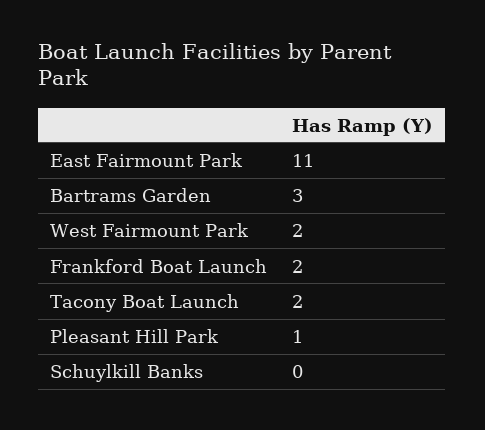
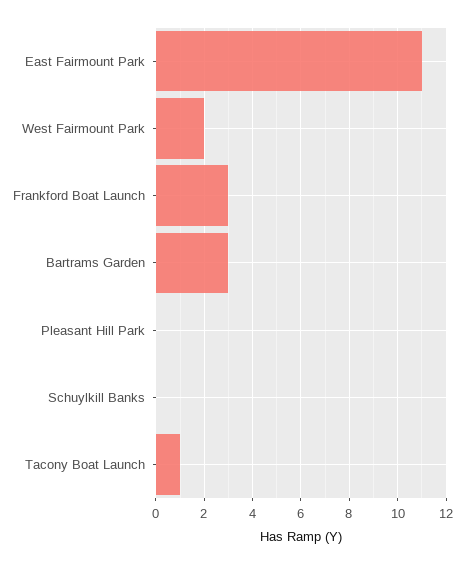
Frankford Boat Launch: 2 -> 3
Tacony Boat Launch: 2 -> 1
Pleasant Hill Park: 1 -> 0

